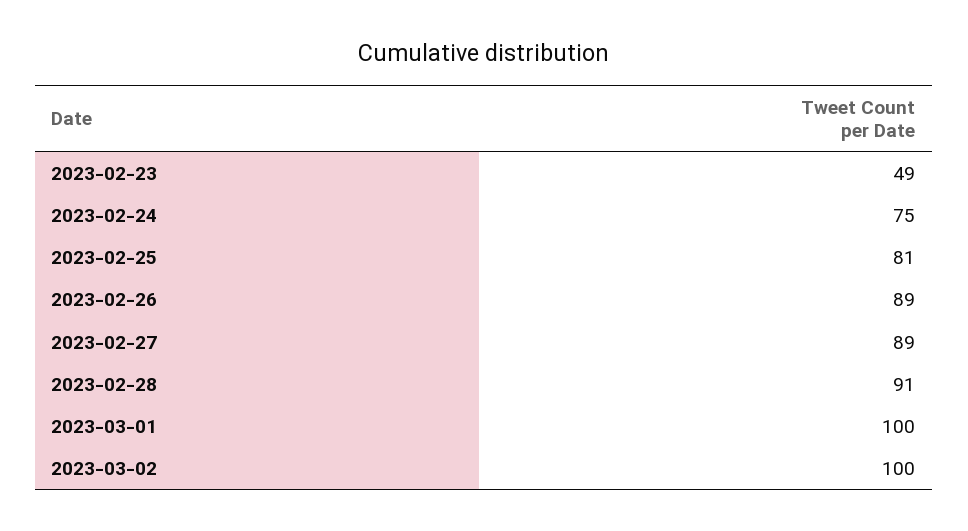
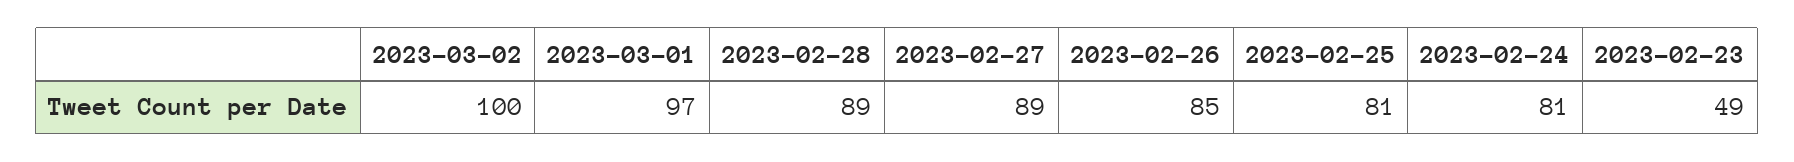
2023-02-24: 75 -> 81
2023-02-26: 89 -> 85
2023-02-28: 91 -> 89
2023-03-01: 100 -> 97

